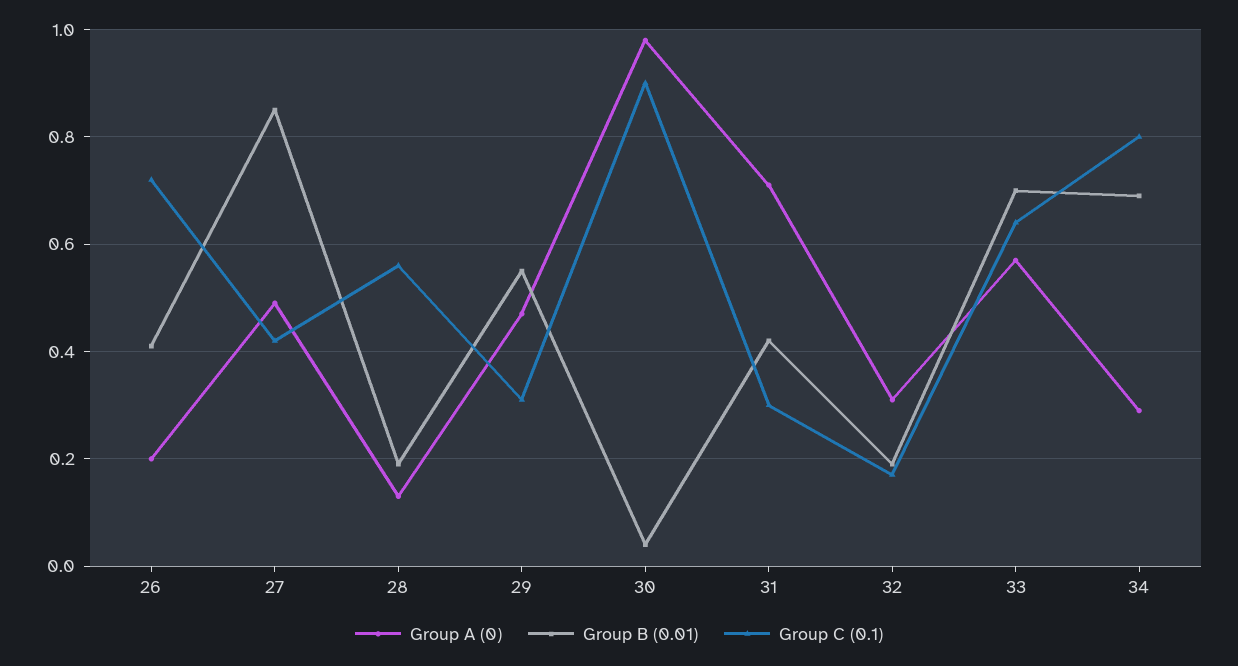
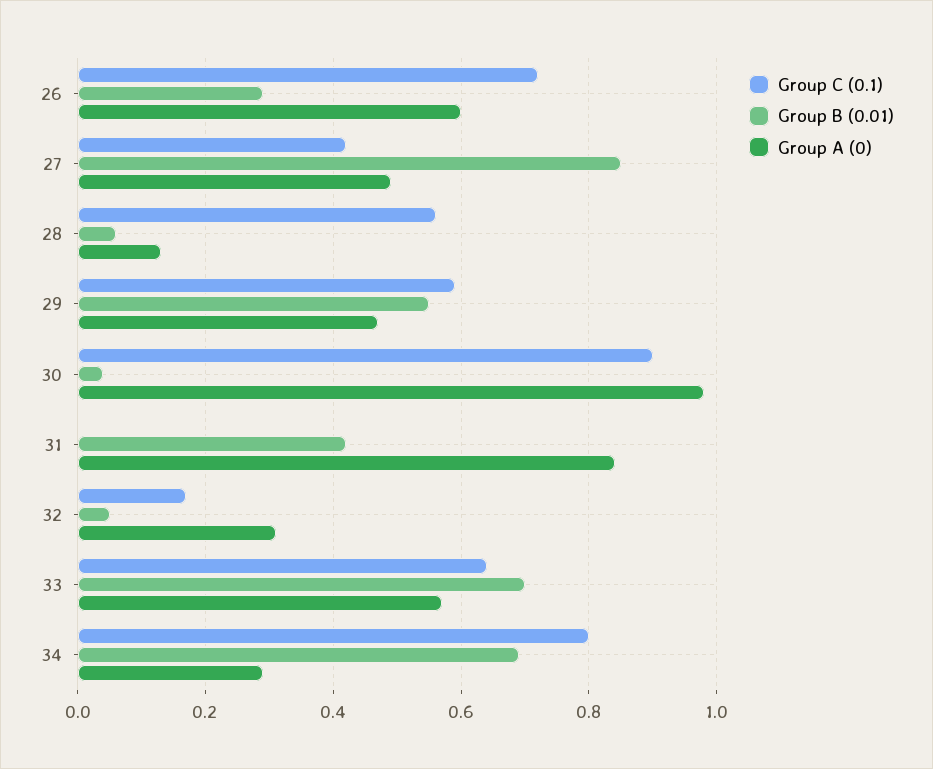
Group A (0), 26: 0.2 -> 0.6
Group B (0.01), 26: 0.4 -> 0.3
Group B (0.01), 28: 0.2 -> 0.05
Group C (0.1), 29: 0.3 -> 0.6
Group A (0), 31: 0.7 -> 0.85
Group C (0.1), 31: 0.3 -> 0
Group B (0.01), 32: 0.2 -> 0.05

